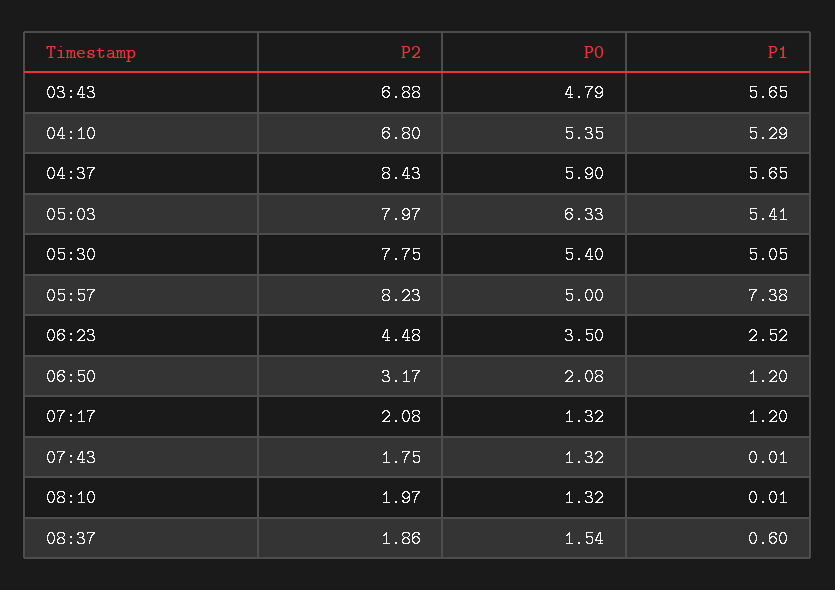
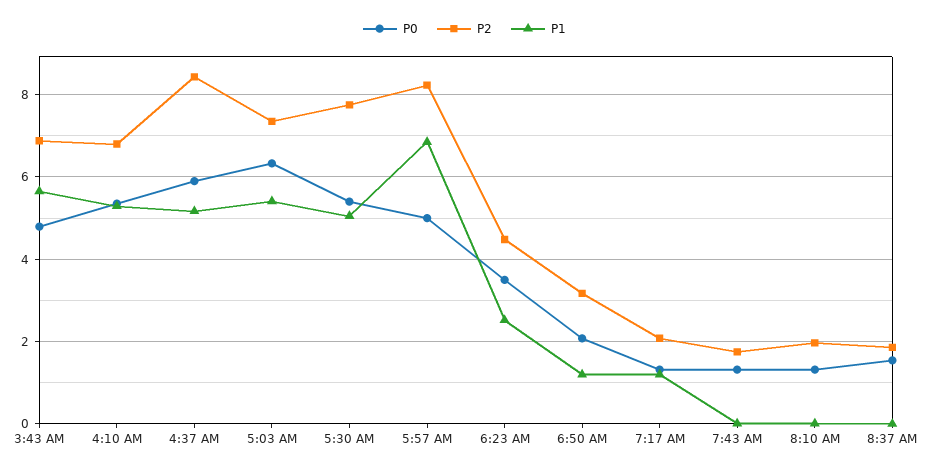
P1, 04:37: 5.65 -> 5.2
P2, 05:03: 7.97 -> 7.4
P1, 05:57: 7.38 -> 6.8
P1, 08:37: 0.6 -> 0

